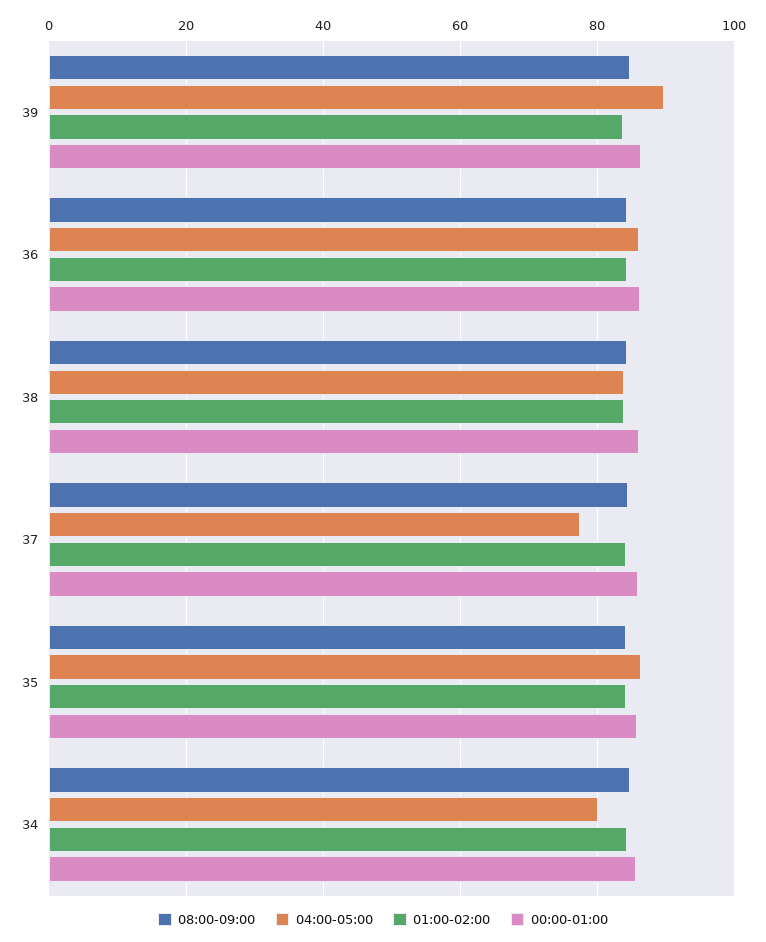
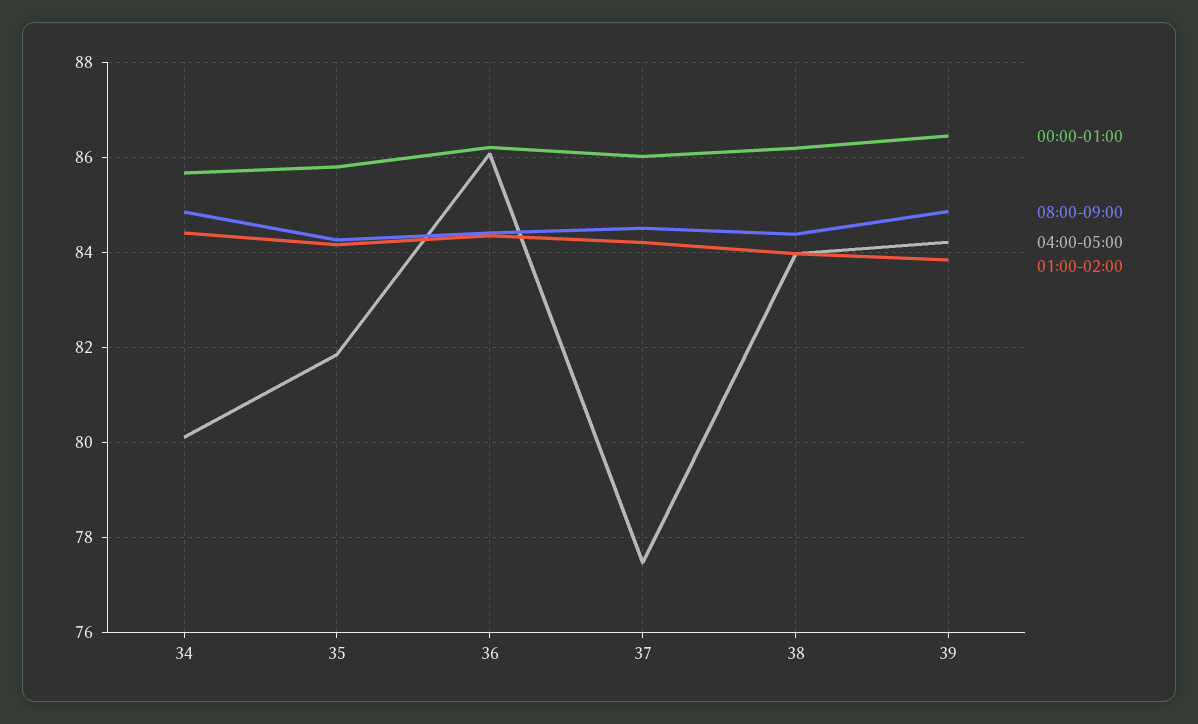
04:00-05:00, 39: 90 -> 84.2
04:00-05:00, 35: 86 -> 81.8

